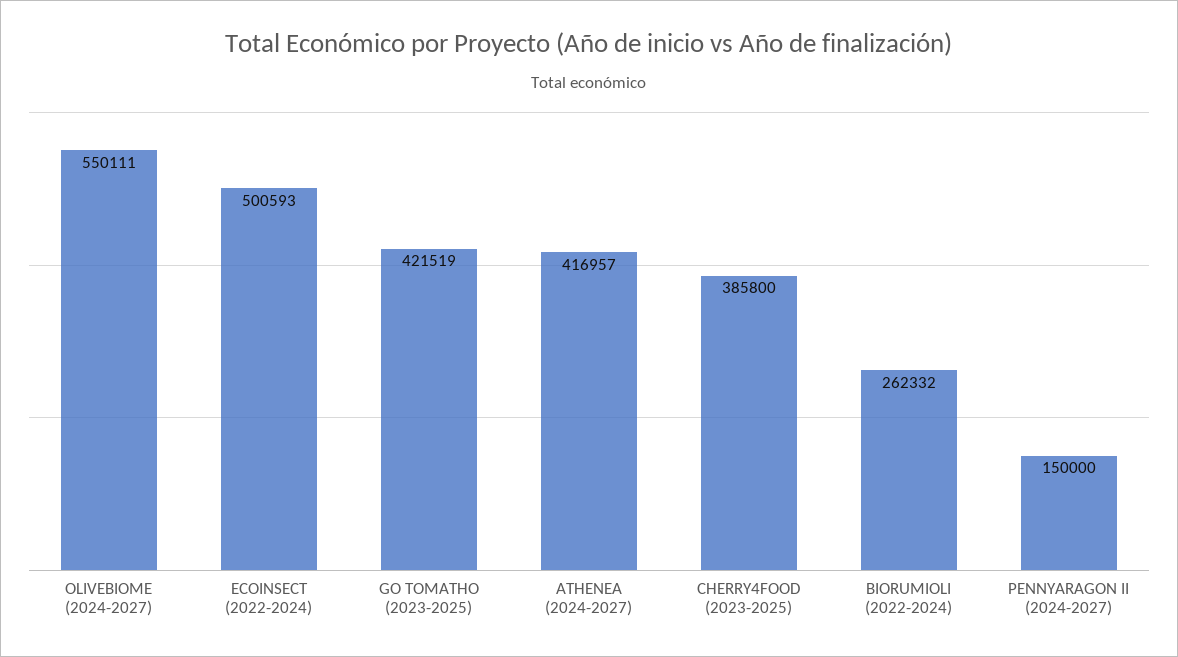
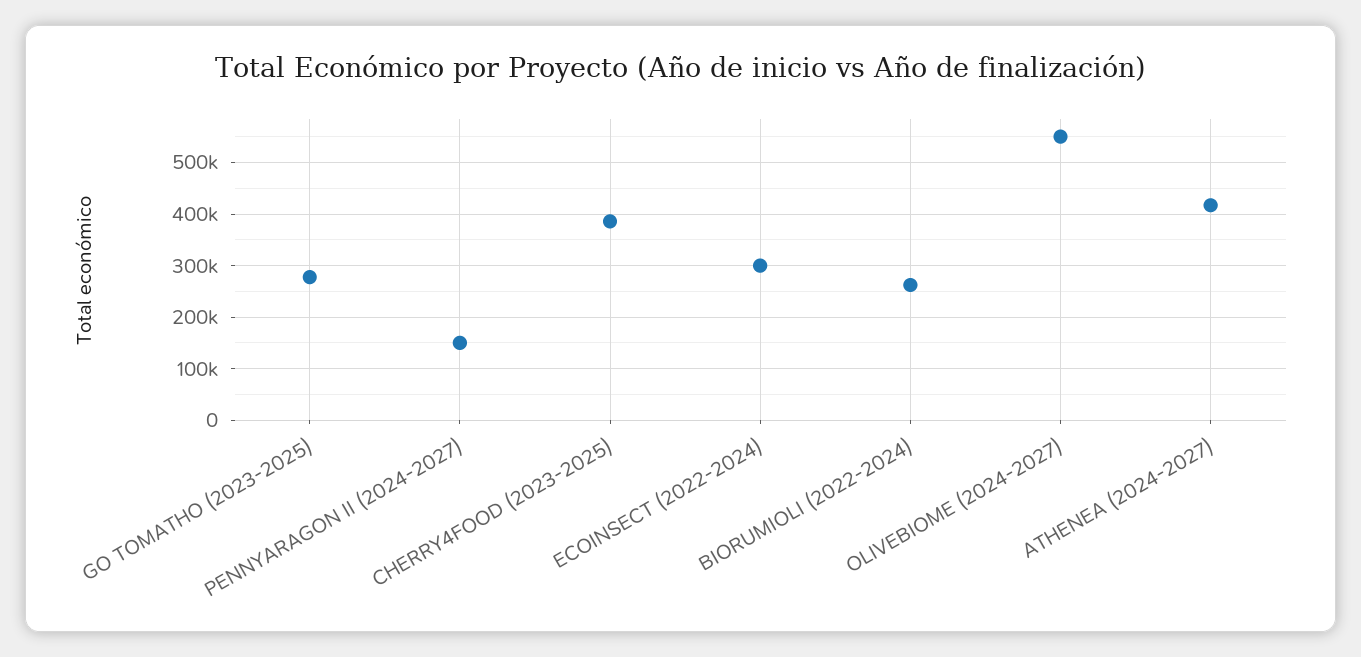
ECOINSECT (2022-2024): 500593 -> 300000
GO TOMATHO (2023-2025): 421519 -> 280000

